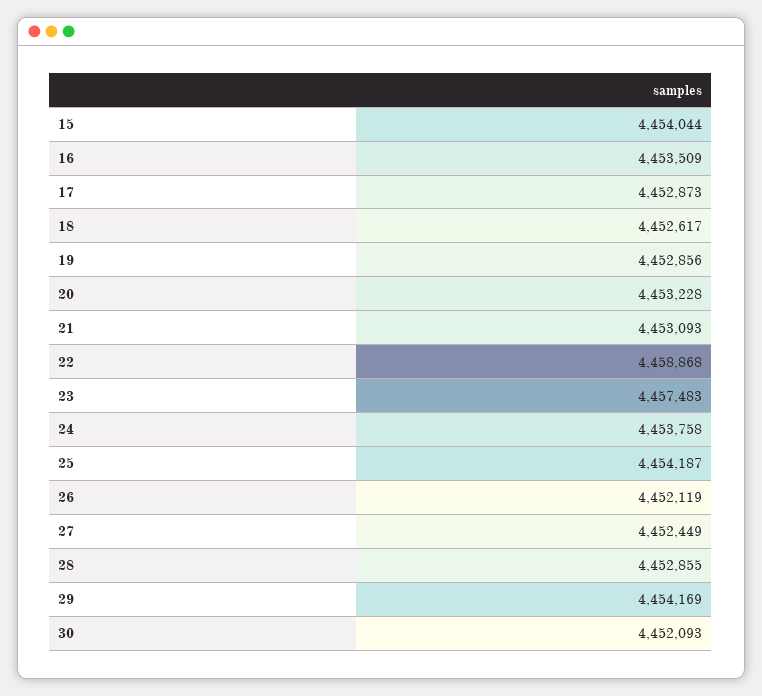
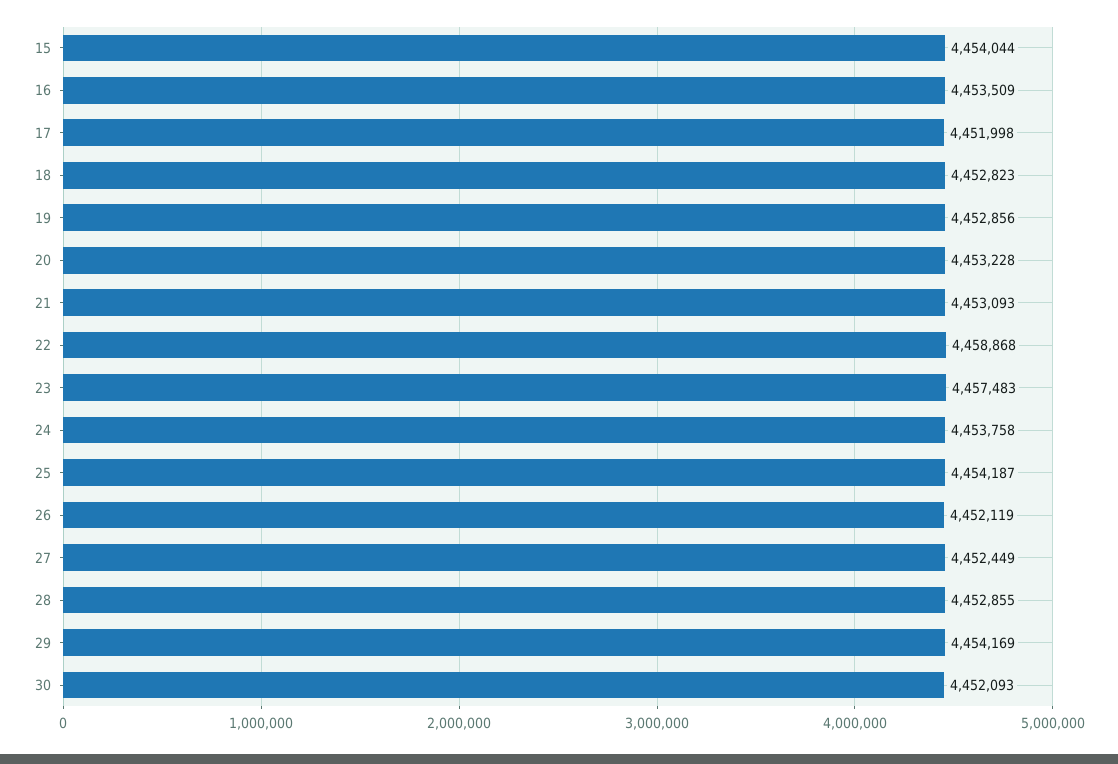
17: 4452873 -> 4451998
18: 4452617 -> 4452823

